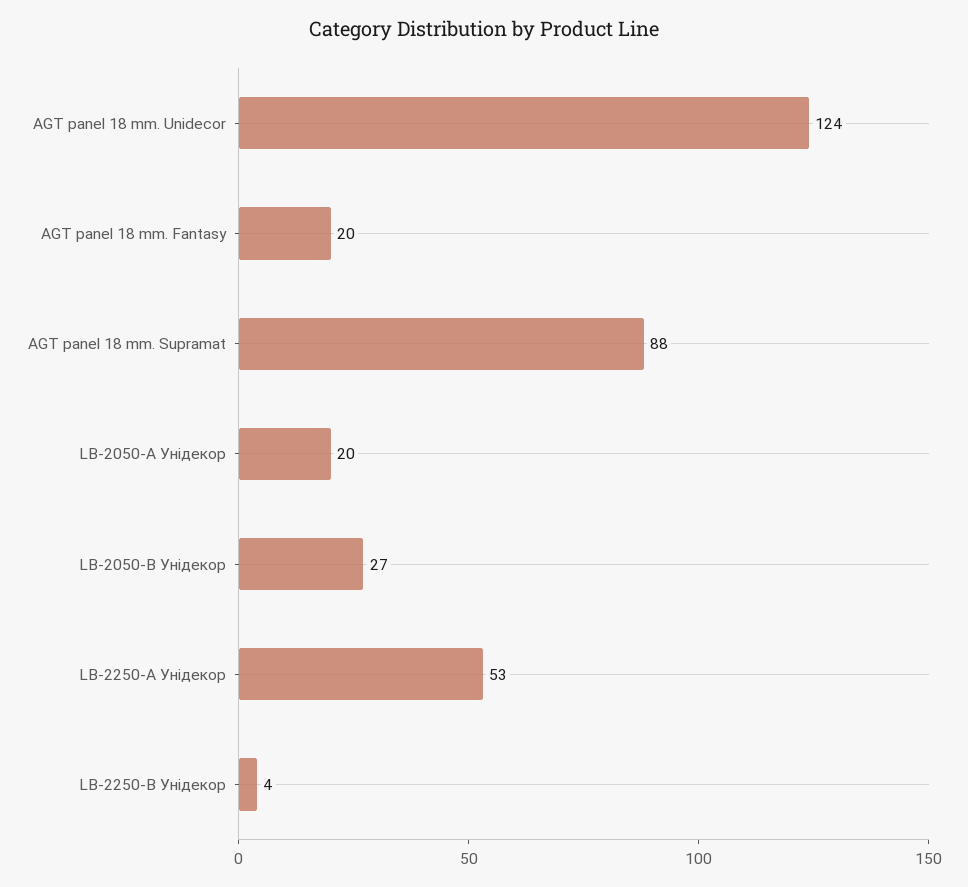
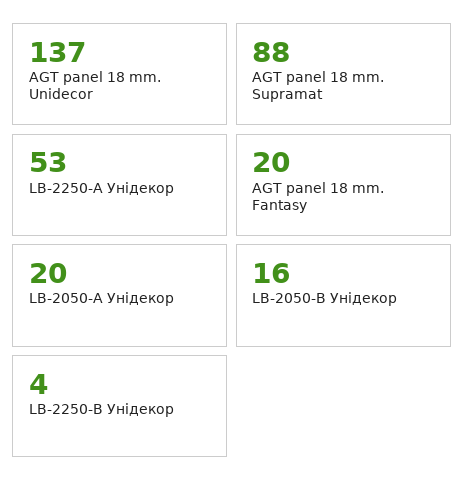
AGT panel 18 mm. Unidecor: 124 -> 137
LB-2050-В Унідекор: 27 -> 16

